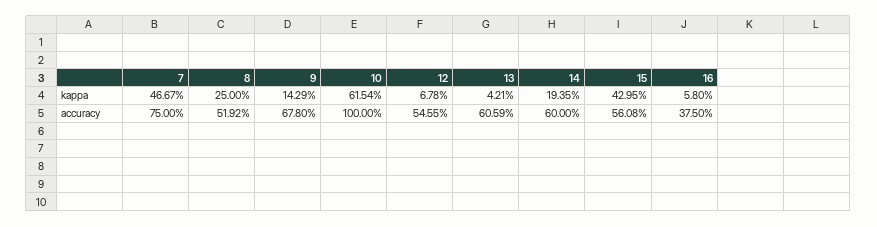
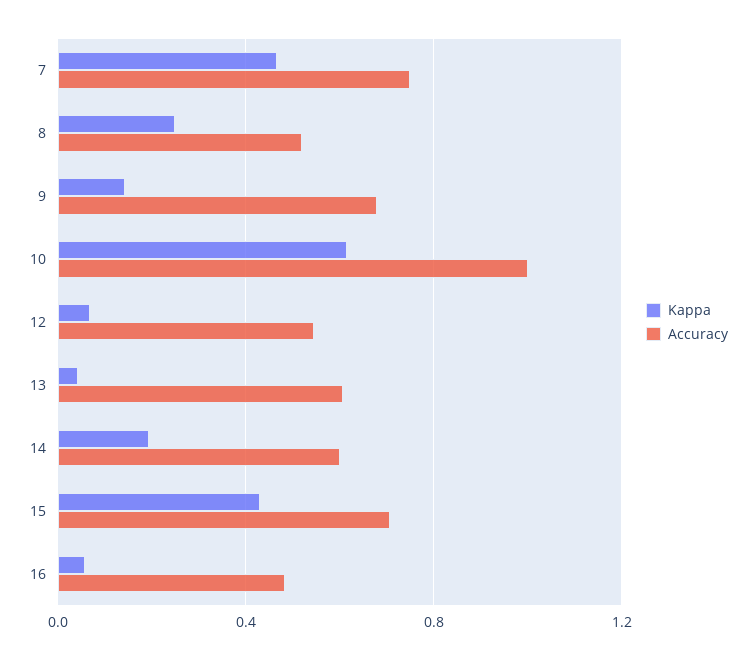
accuracy, 15: 0.5608 -> 0.7
accuracy, 16: 0.375 -> 0.5

